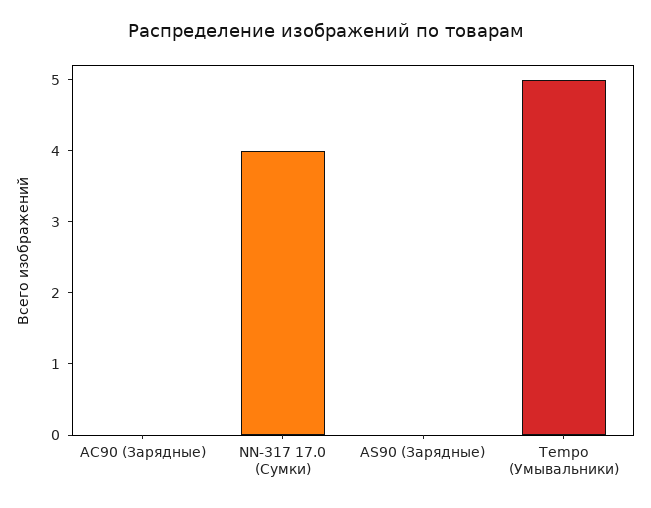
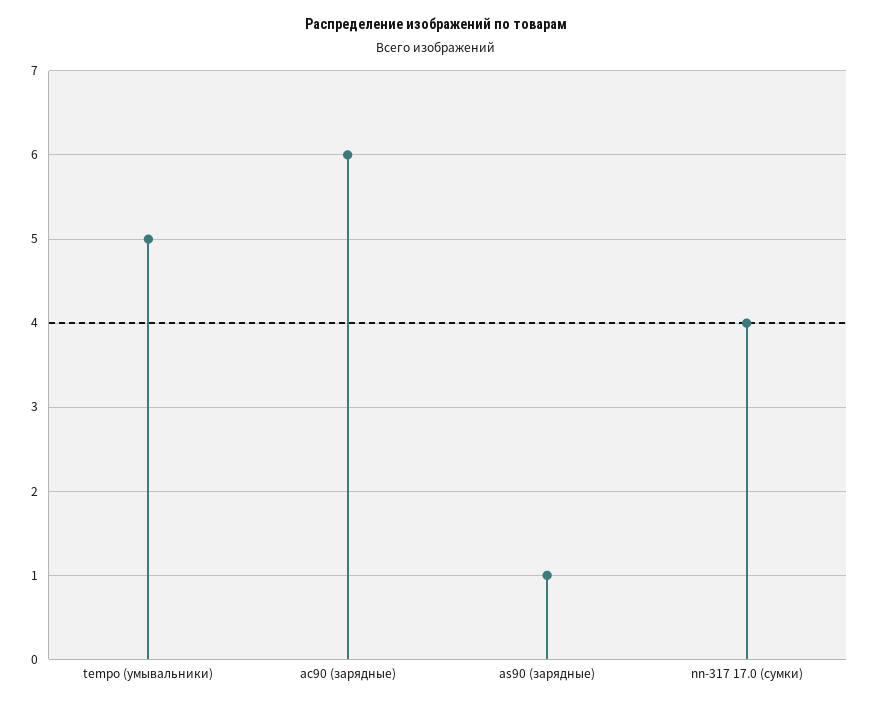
AC90 (Зарядные): 0 -> 6
AS90 (Зарядные): 0 -> 1

